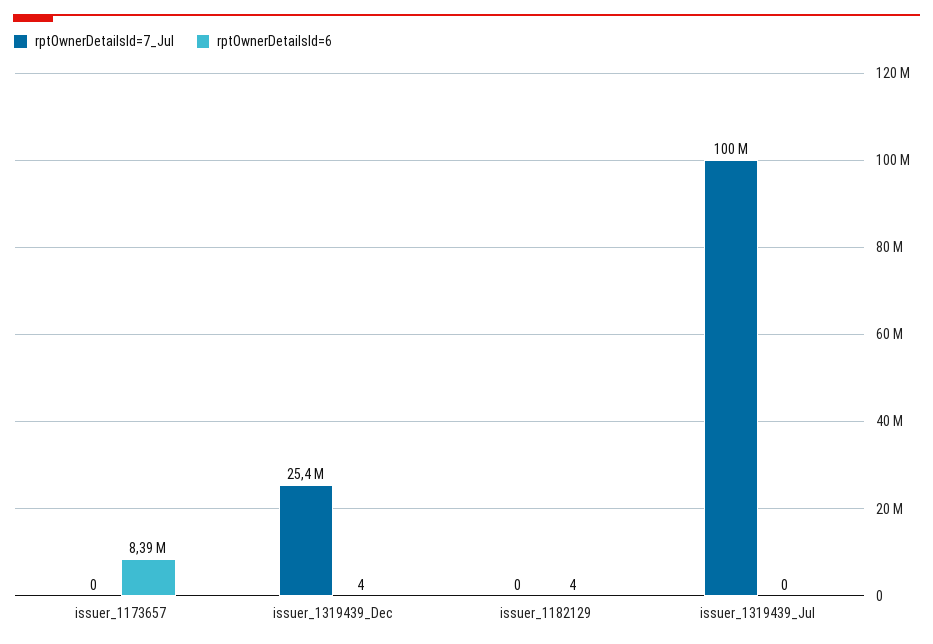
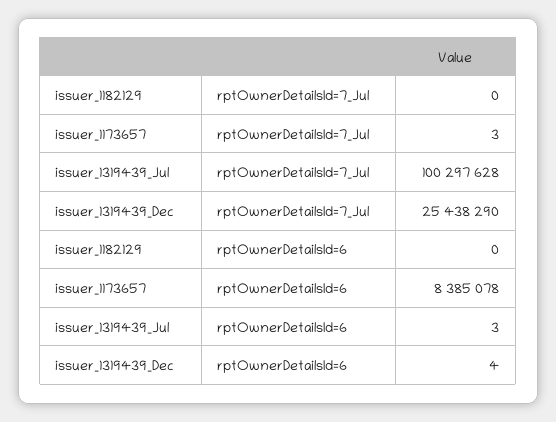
rptOwnerDetailsId=7_Jul, issuer_1173657: 0 -> 3
rptOwnerDetailsId=6, issuer_1182129: 4 -> 0
rptOwnerDetailsId=6, issuer_1319439_Jul: 0 -> 3

